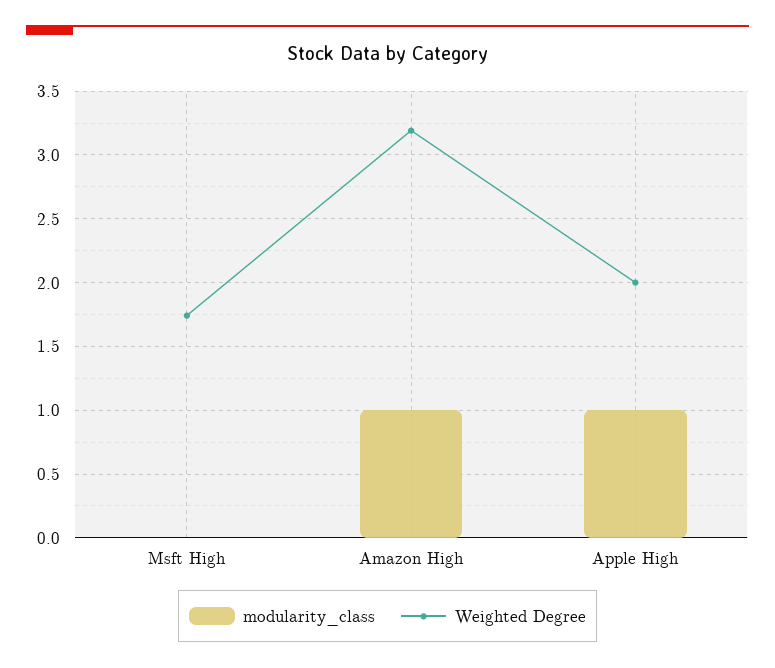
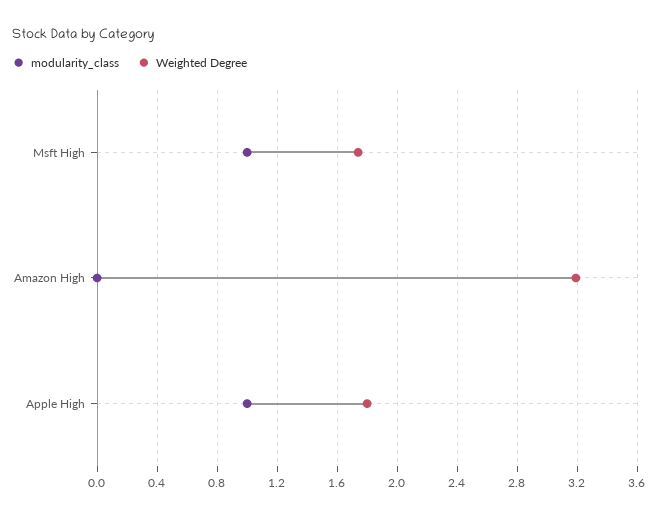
modularity_class, Msft High: 0 -> 1
modularity_class, Amazon High: 1 -> 0
Weighted Degree, Apple High: 2 -> 1.8

